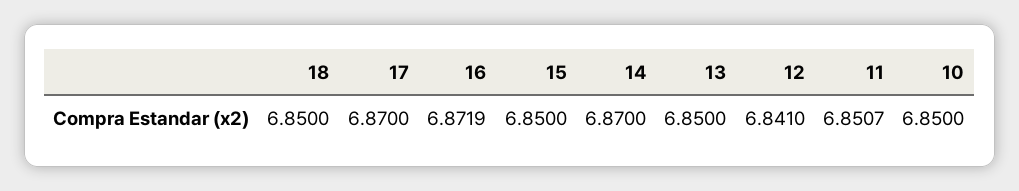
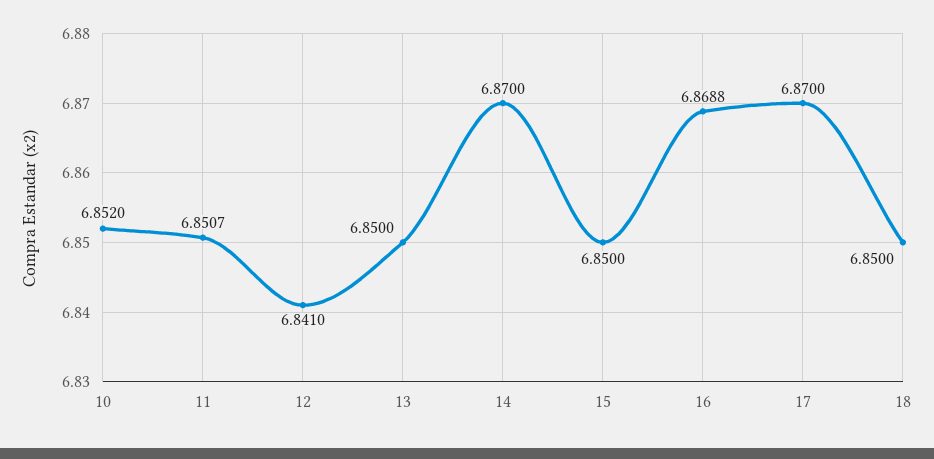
16: 6.8719 -> 6.8688
10: 6.85 -> 6.852

